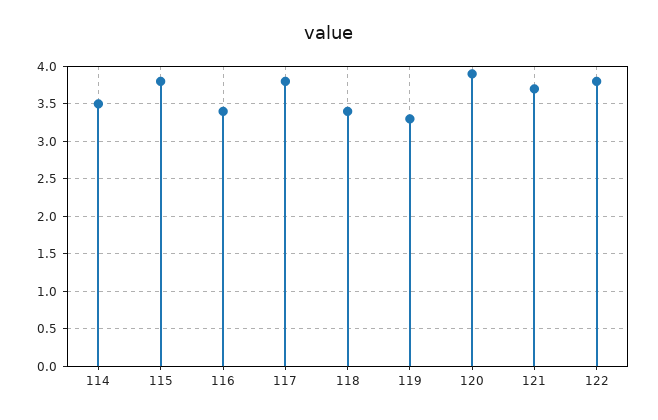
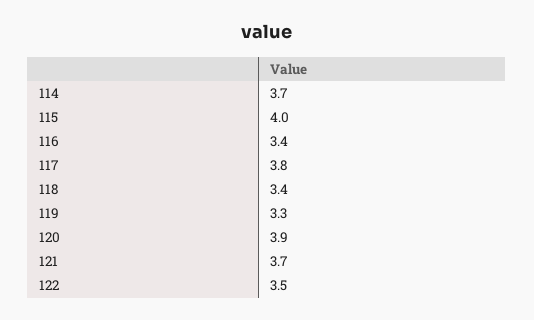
114: 3.5 -> 3.7
115: 3.8 -> 4
122: 3.8 -> 3.5

